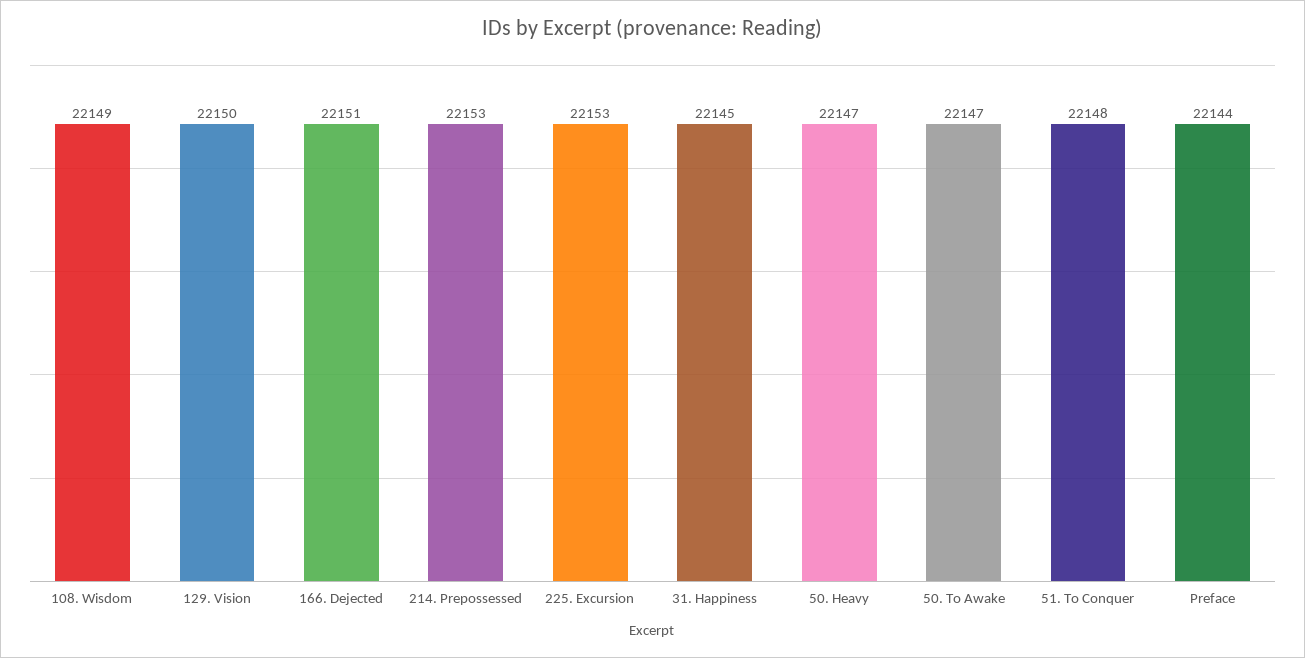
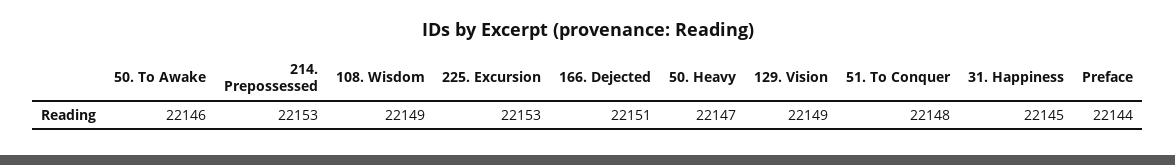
129. Vision: 22150 -> 22149
50. To Awake: 22147 -> 22146

